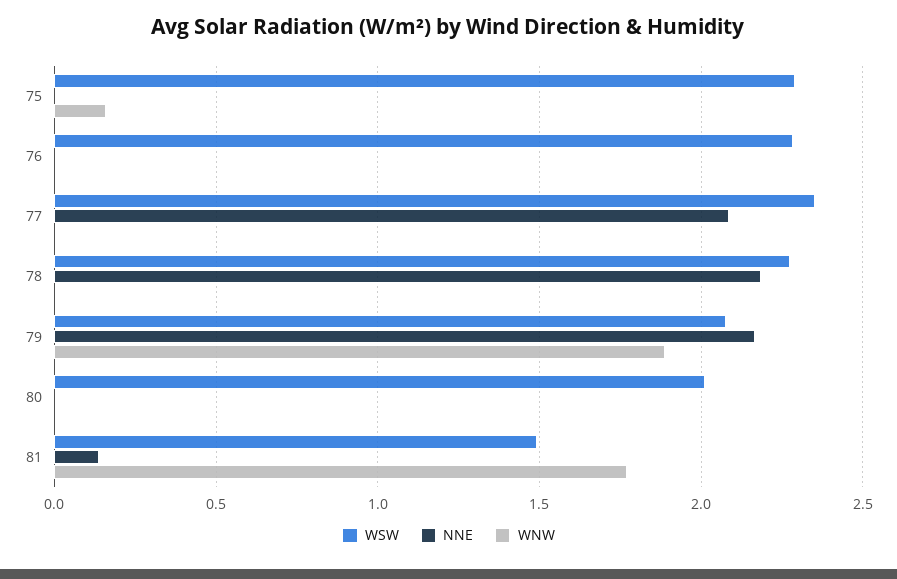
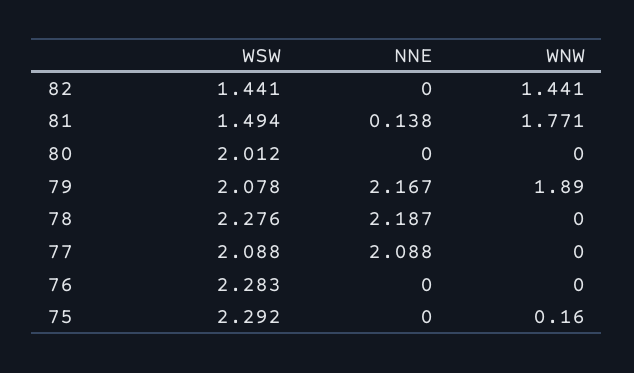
WSW, 77: 2.35 -> 2.088
WSW, 82: none -> 1.441
NNE, 82: none -> 0
WNW, 82: none -> 1.441

